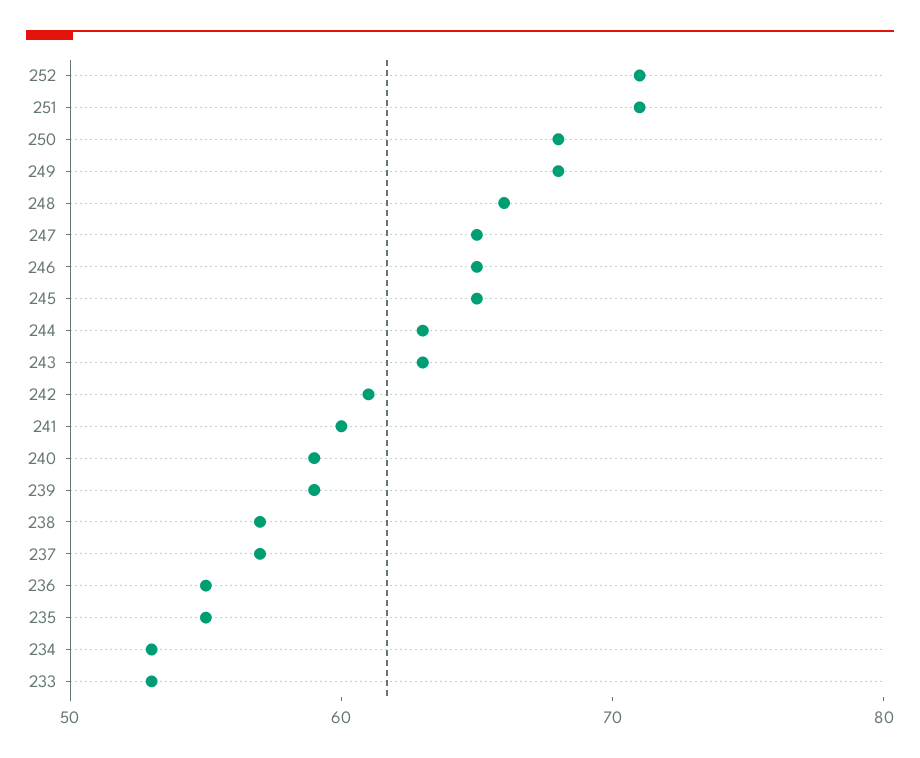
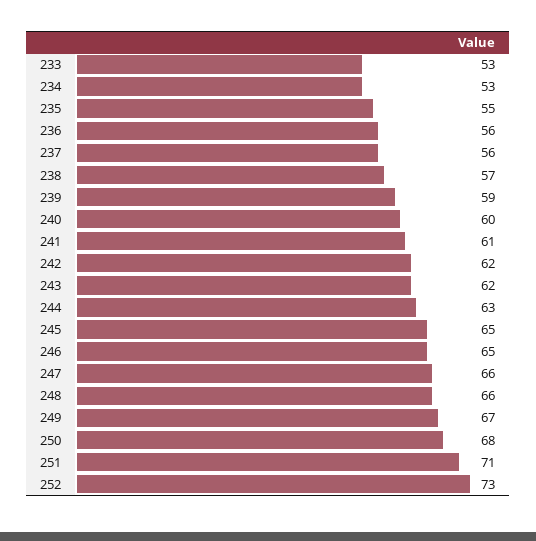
252: 71 -> 73
249: 68 -> 67
247: 65 -> 66
243: 63 -> 62
242: 61 -> 62
241: 60 -> 61
240: 59 -> 60
237: 57 -> 56
236: 55 -> 56

